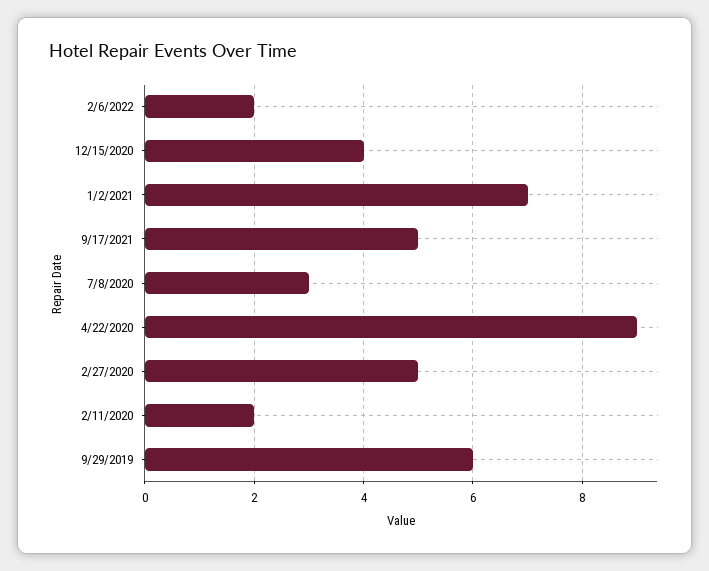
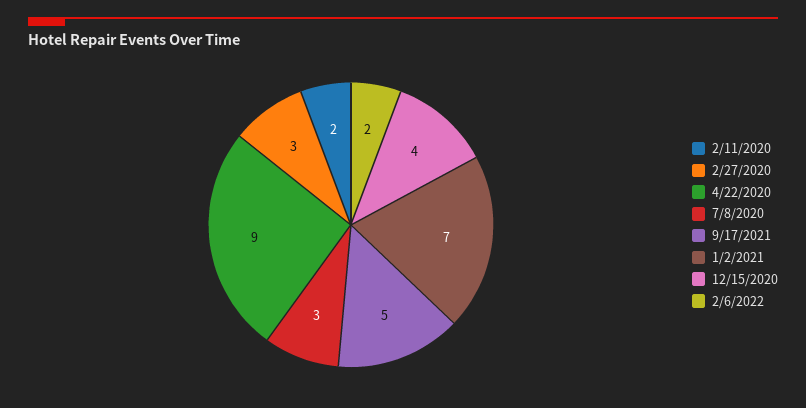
2/27/2020: 5 -> 3
9/29/2019: 6 -> none

